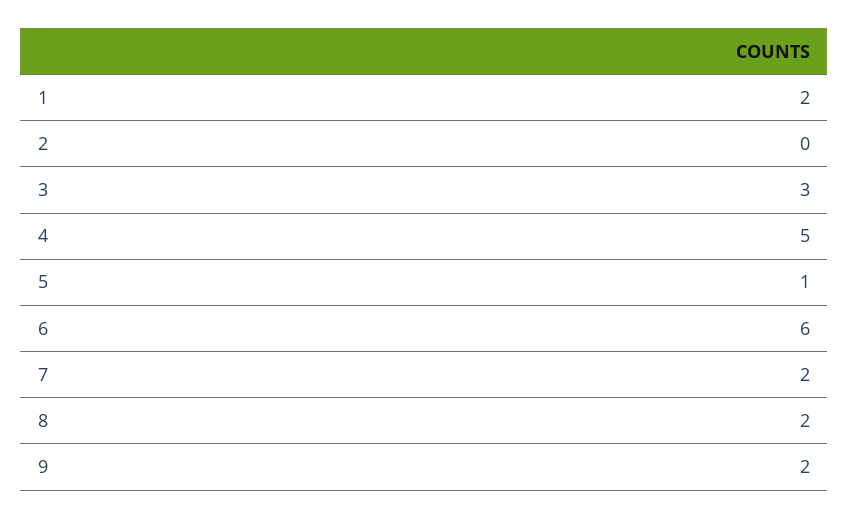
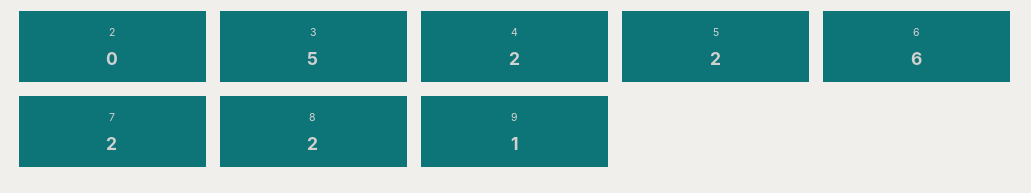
1: 2 -> none
3: 3 -> 5
4: 5 -> 2
5: 1 -> 2
9: 2 -> 1

